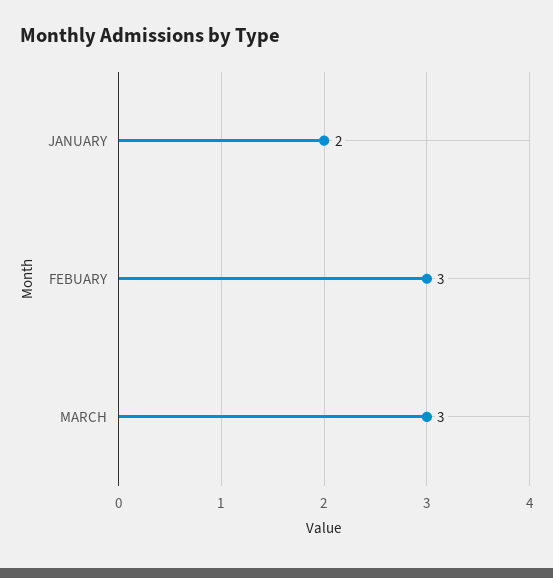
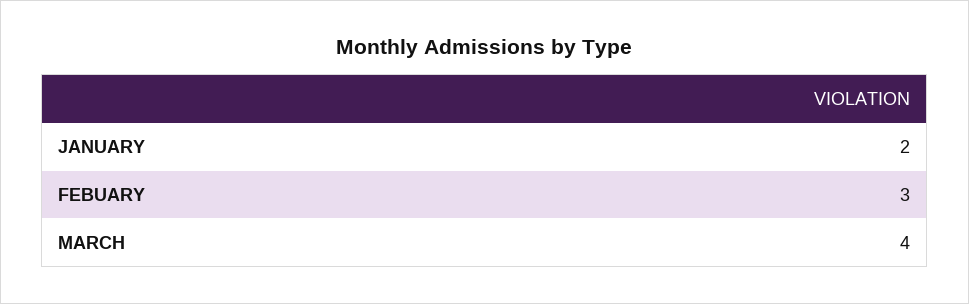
MARCH: 3 -> 4

